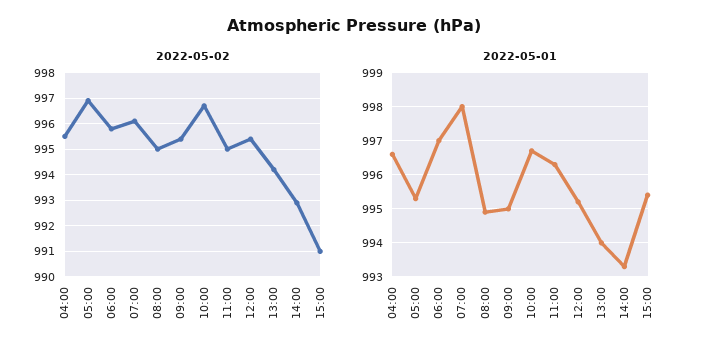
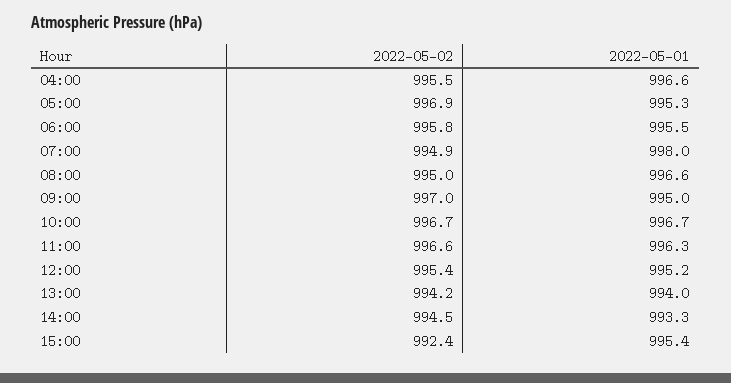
2022-05-02, 07:00: 996 -> 994.9
2022-05-02, 09:00: 995.5 -> 997
2022-05-02, 11:00: 995 -> 996.6
2022-05-02, 14:00: 993 -> 994.5
2022-05-02, 15:00: 991 -> 992.4
2022-05-01, 06:00: 997 -> 995.5
2022-05-01, 08:00: 995 -> 996.6

